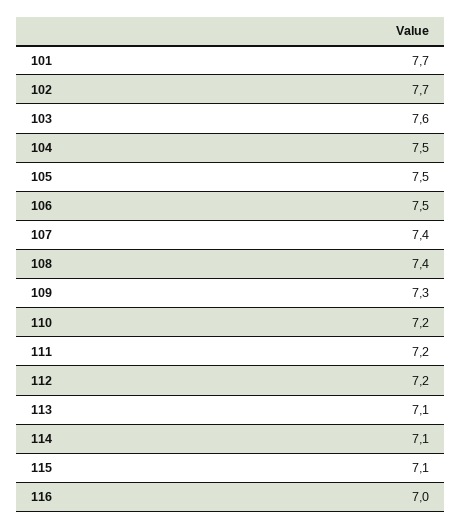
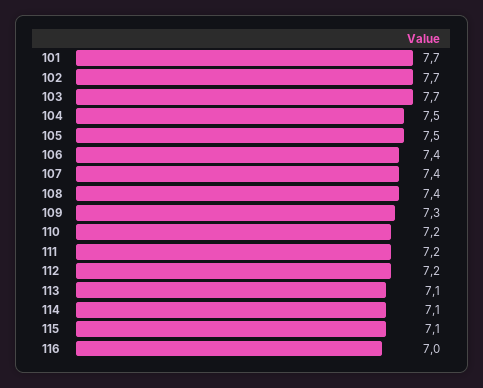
103: 7.6 -> 7.7
106: 7.5 -> 7.4

